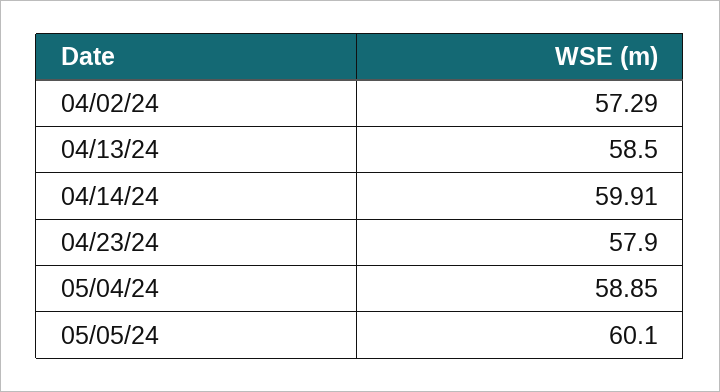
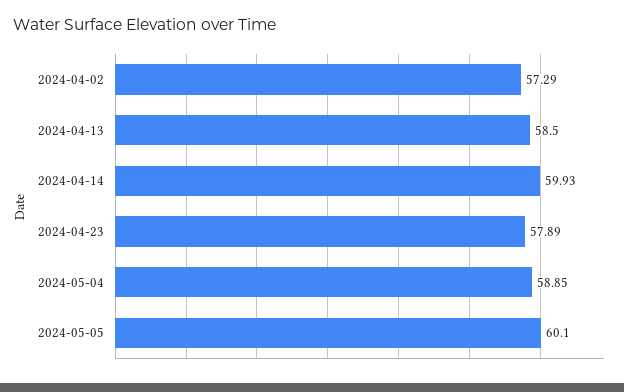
04/14/24: 59.91 -> 59.93
04/23/24: 57.9 -> 57.89

